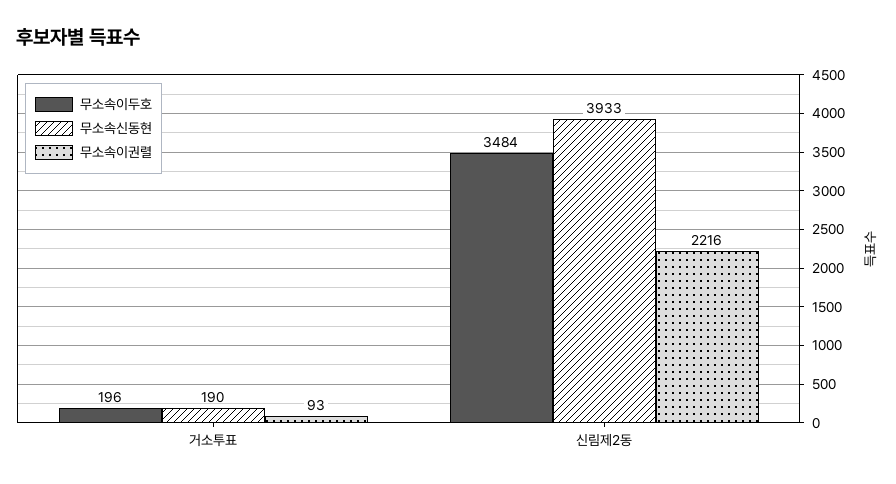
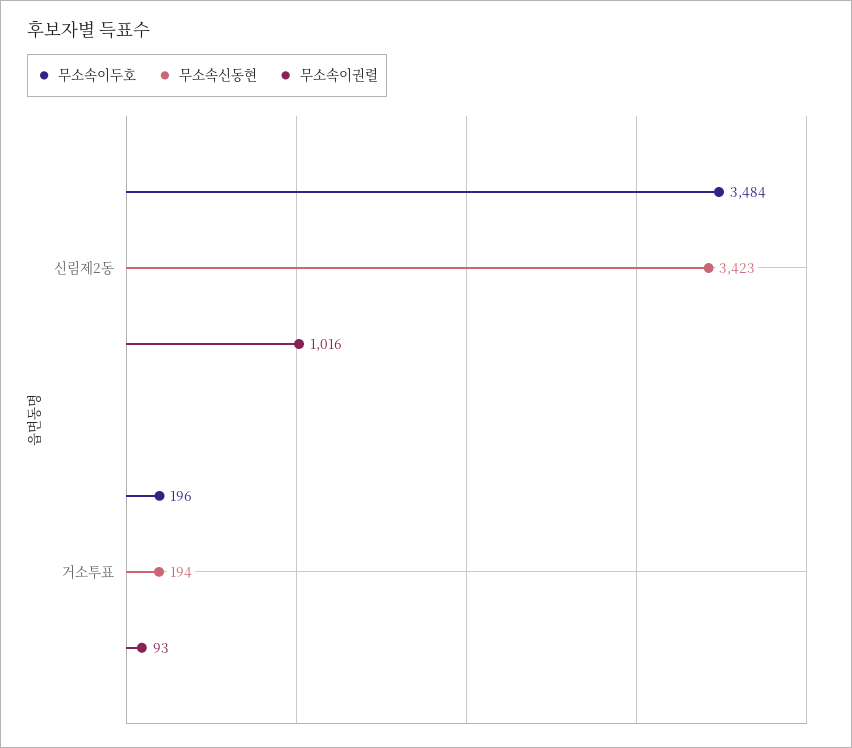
무소속신동현, 거소투표: 190 -> 194
무소속신동현, 신림제2동: 3933 -> 3423
무소속이권렬, 신림제2동: 2216 -> 1016

